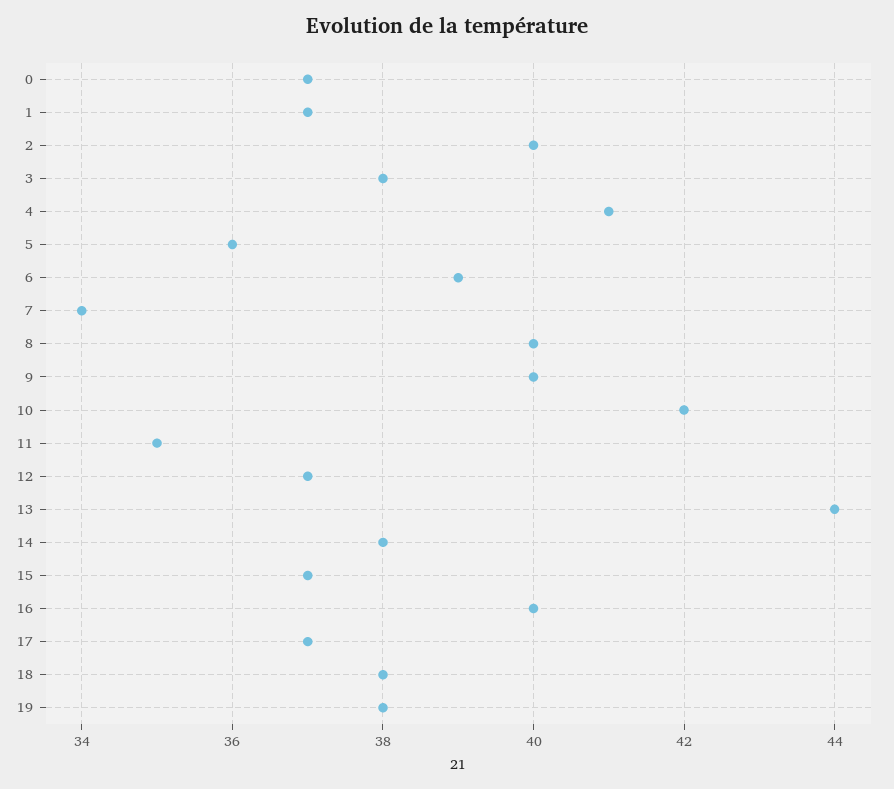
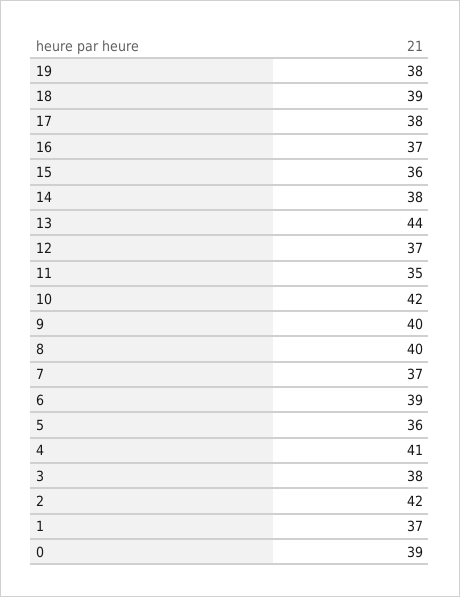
0: 37 -> 39
2: 40 -> 42
7: 34 -> 37
15: 37 -> 36
16: 40 -> 37
17: 37 -> 38
18: 38 -> 39

